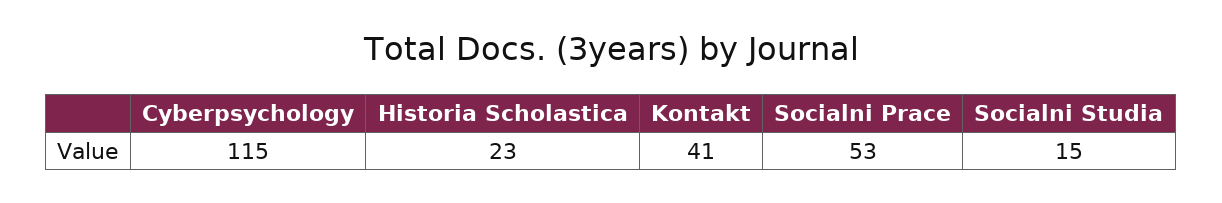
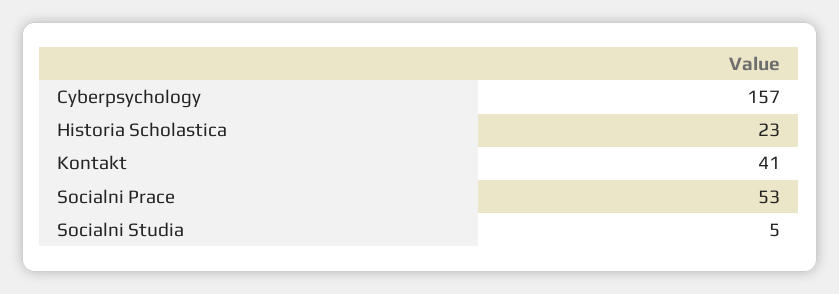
Cyberpsychology: 115 -> 157
Socialni Studia: 15 -> 5

